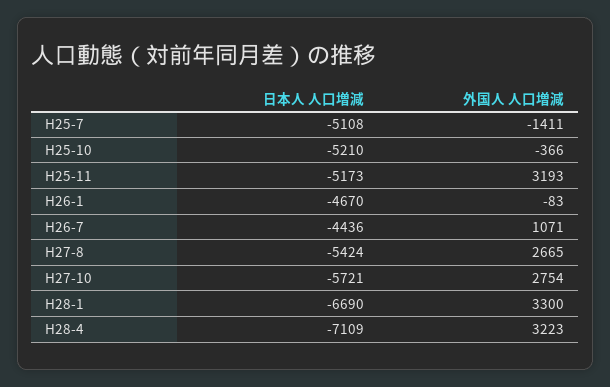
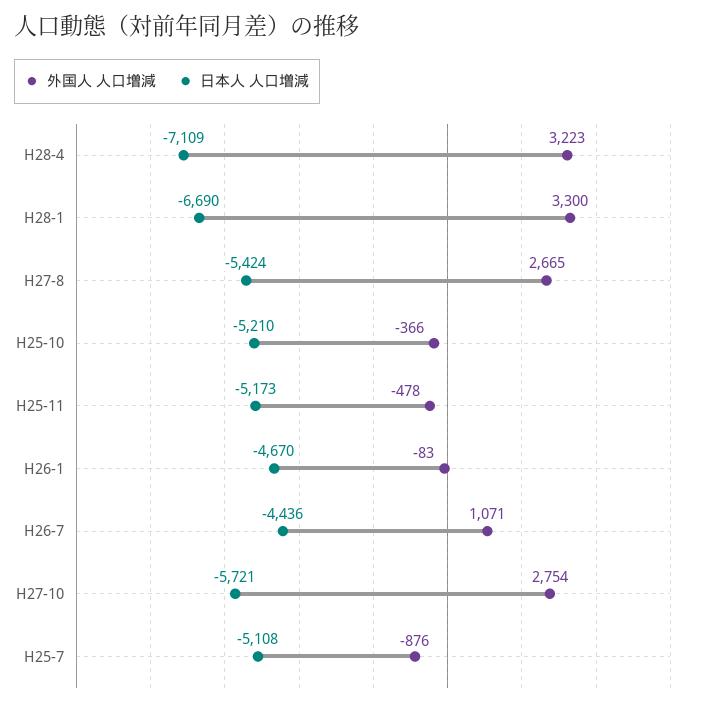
外国人 人口増減, H25-7: -1411 -> -876
外国人 人口増減, H25-11: 3193 -> -478

